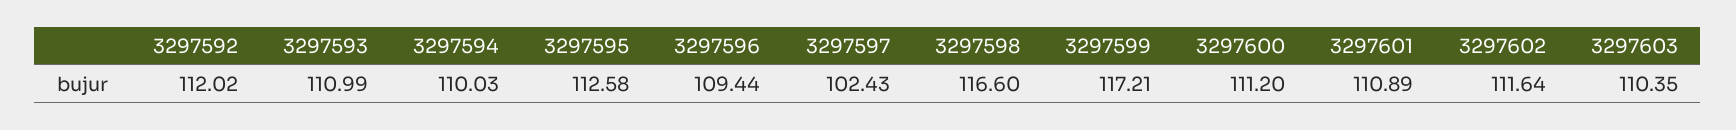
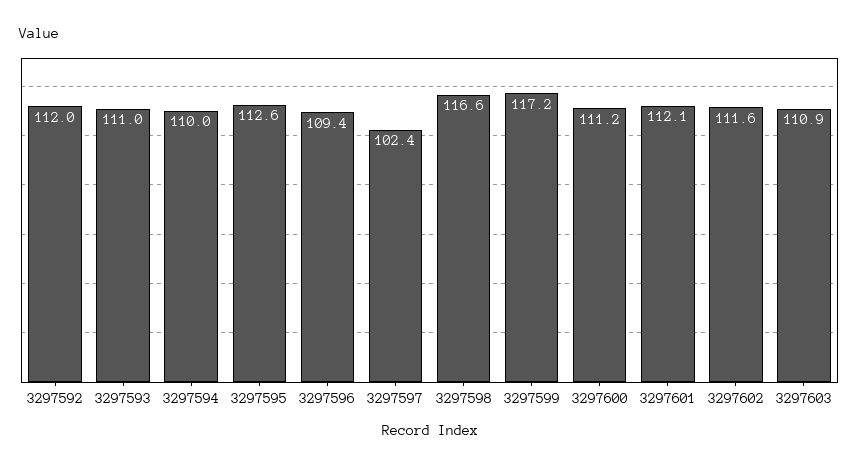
3297601: 110.89 -> 112.1
3297603: 110.35 -> 110.9

